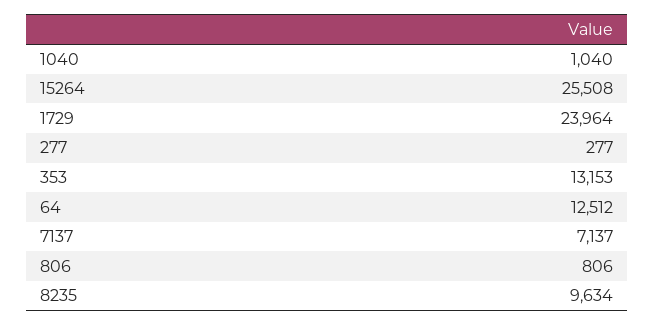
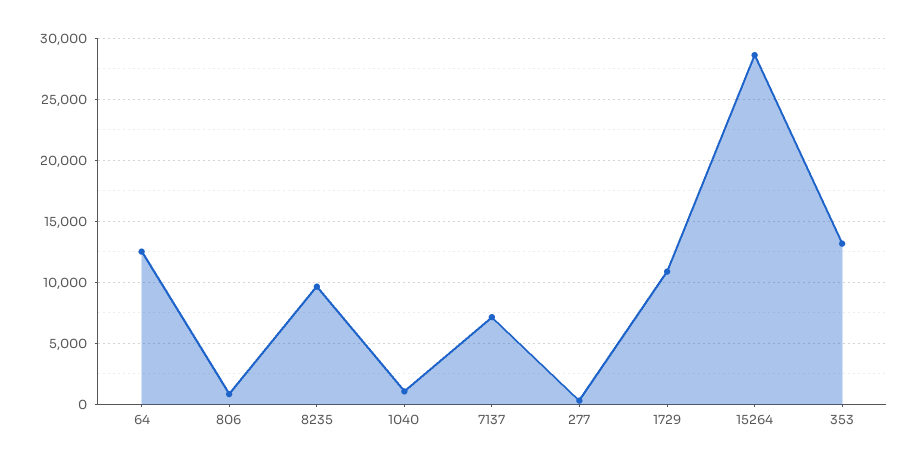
15264: 25508 -> 28500
1729: 23964 -> 11000

